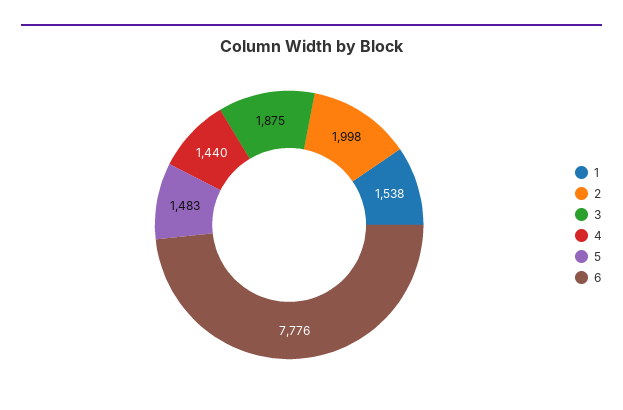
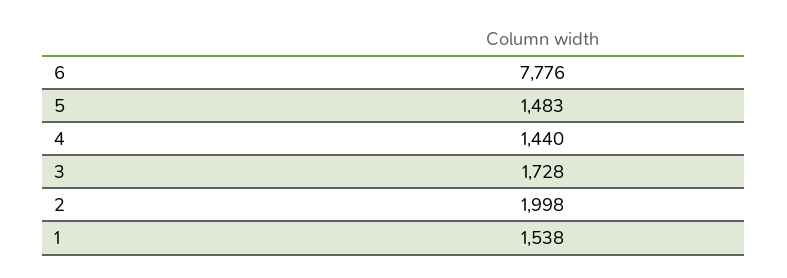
3: 1875 -> 1728

